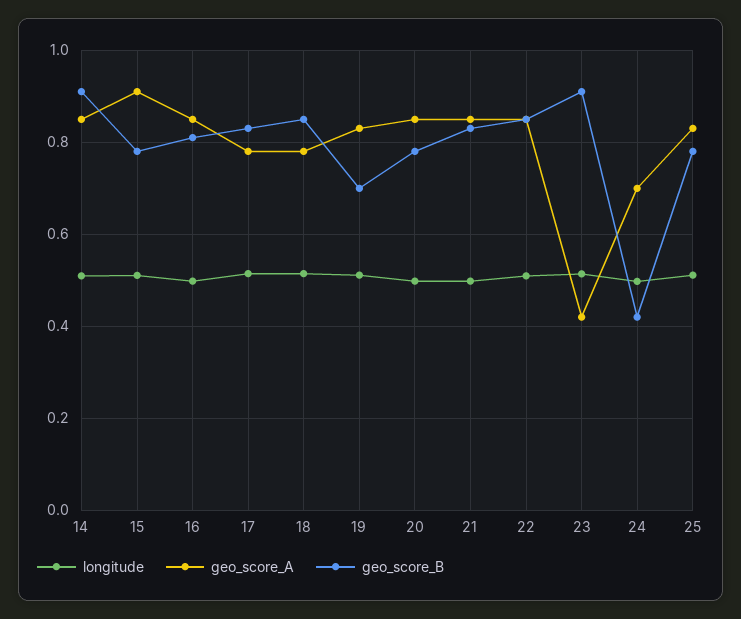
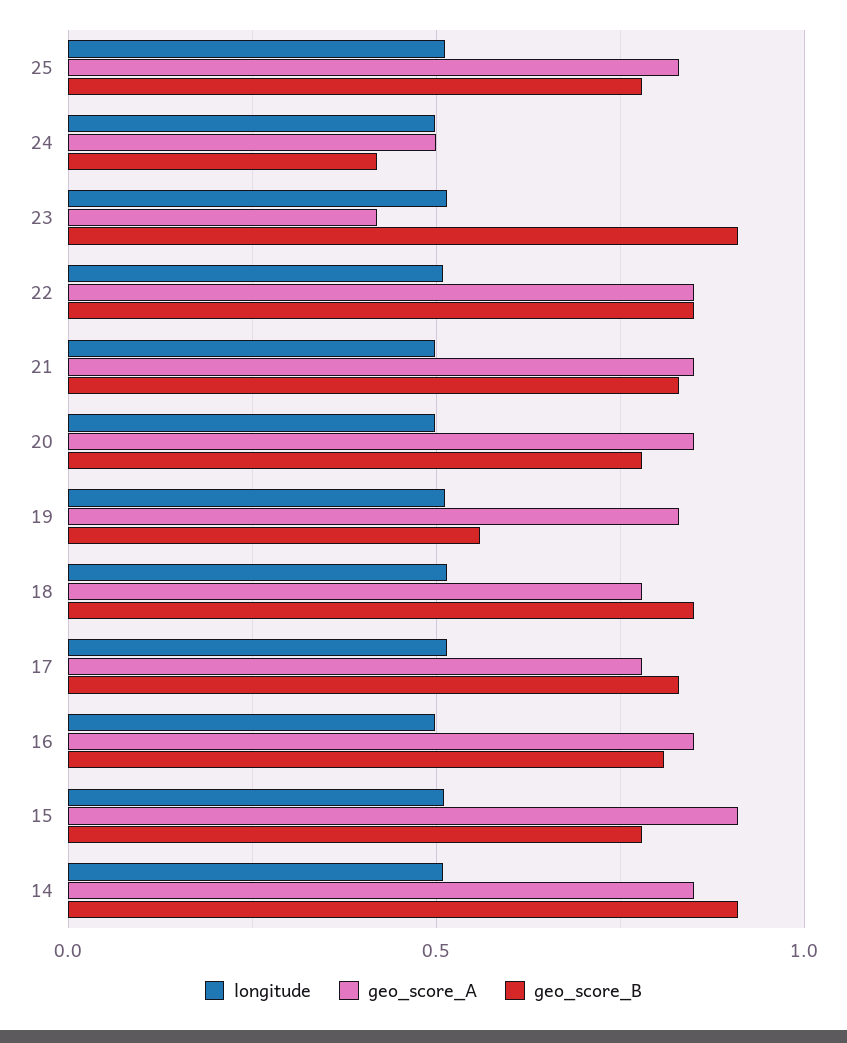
geo_score_B, 19: 0.7 -> 0.55
geo_score_A, 24: 0.7 -> 0.5

